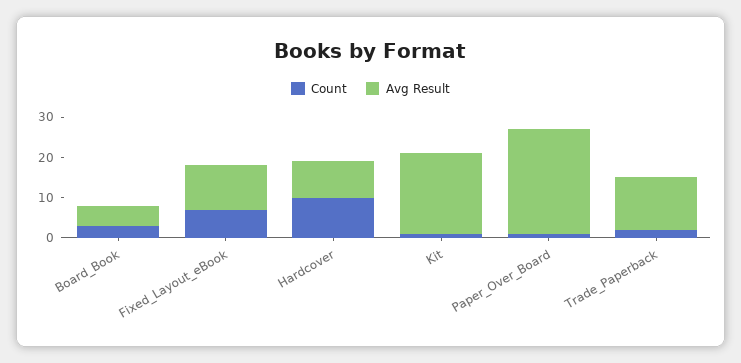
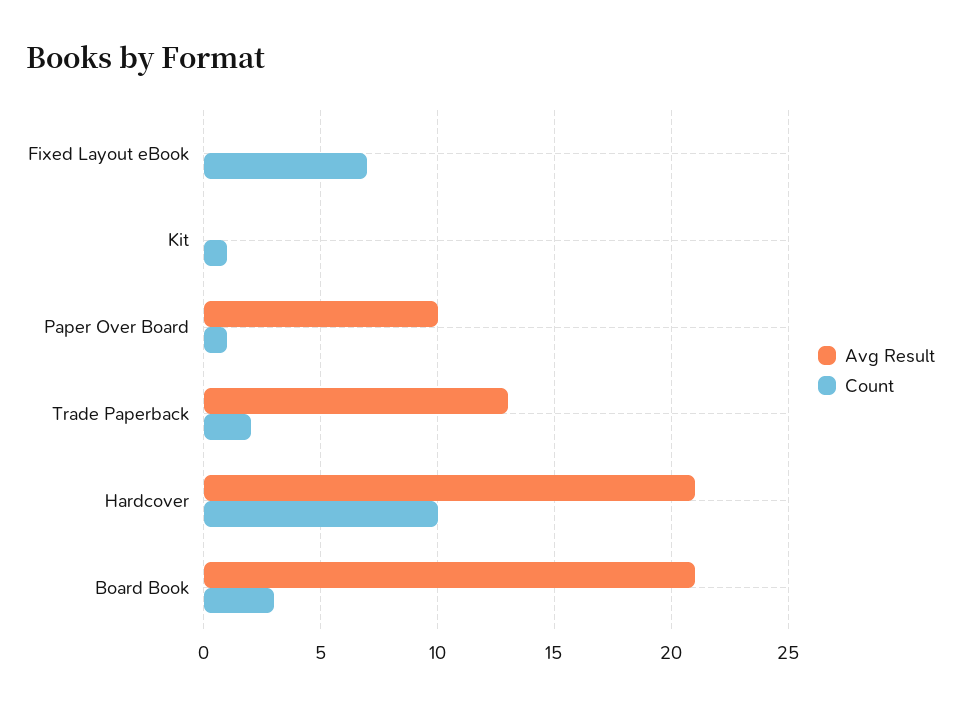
Avg Result, Board_Book: 5 -> 21
Avg Result, Fixed_Layout_eBook: 10 -> 0
Avg Result, Hardcover: 10 -> 21
Avg Result, Kit: 20 -> 0
Avg Result, Paper_Over_Board: 25 -> 10

